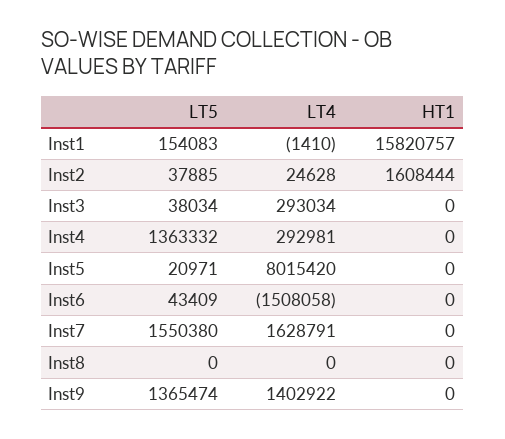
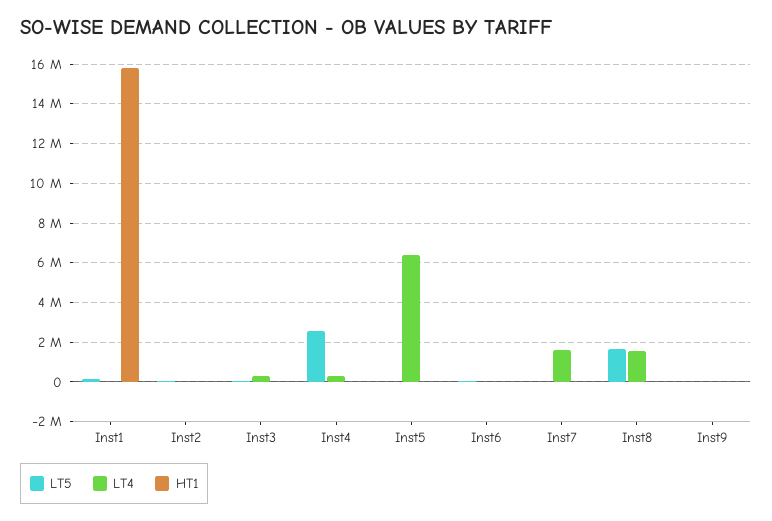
HT1, Inst2: 1608444 -> 0
LT5, Inst4: 1363332 -> 2500000
LT4, Inst5: 8015420 -> 6500000
LT4, Inst6: -1508058 -> 0
LT5, Inst7: 1550380 -> 0
LT5, Inst8: 0 -> 1500000
LT4, Inst8: 0 -> 1500000
LT5, Inst9: 1365474 -> 0
LT4, Inst9: 1402922 -> 0

